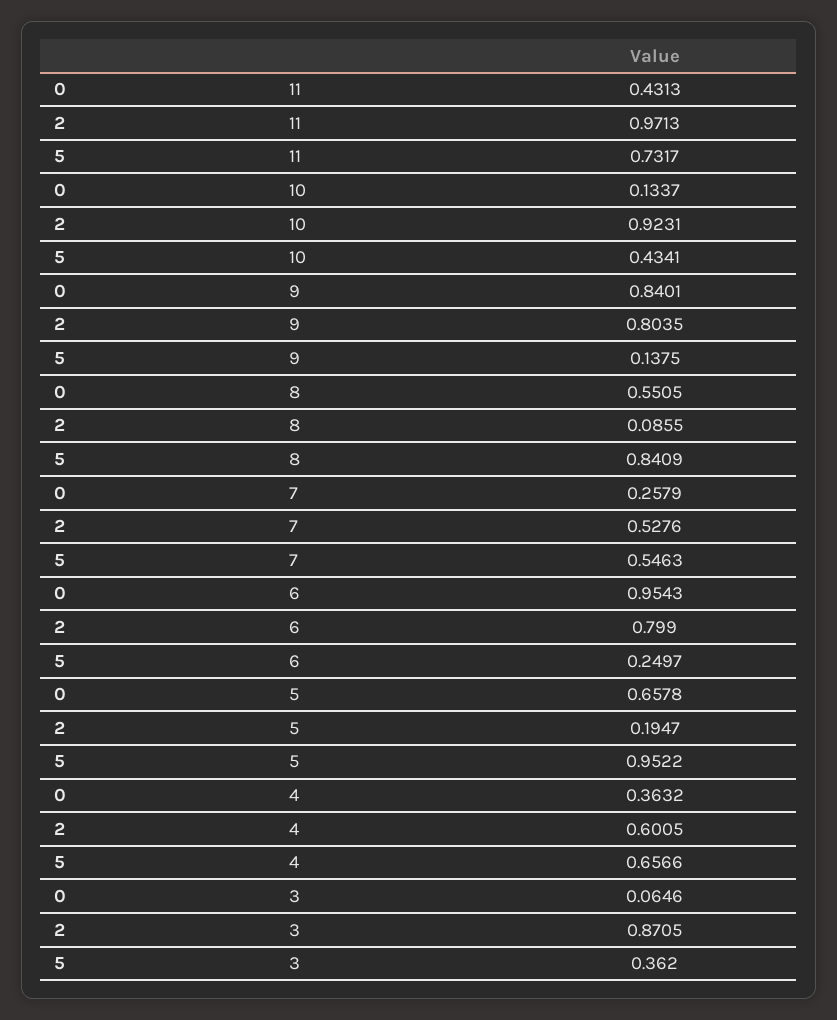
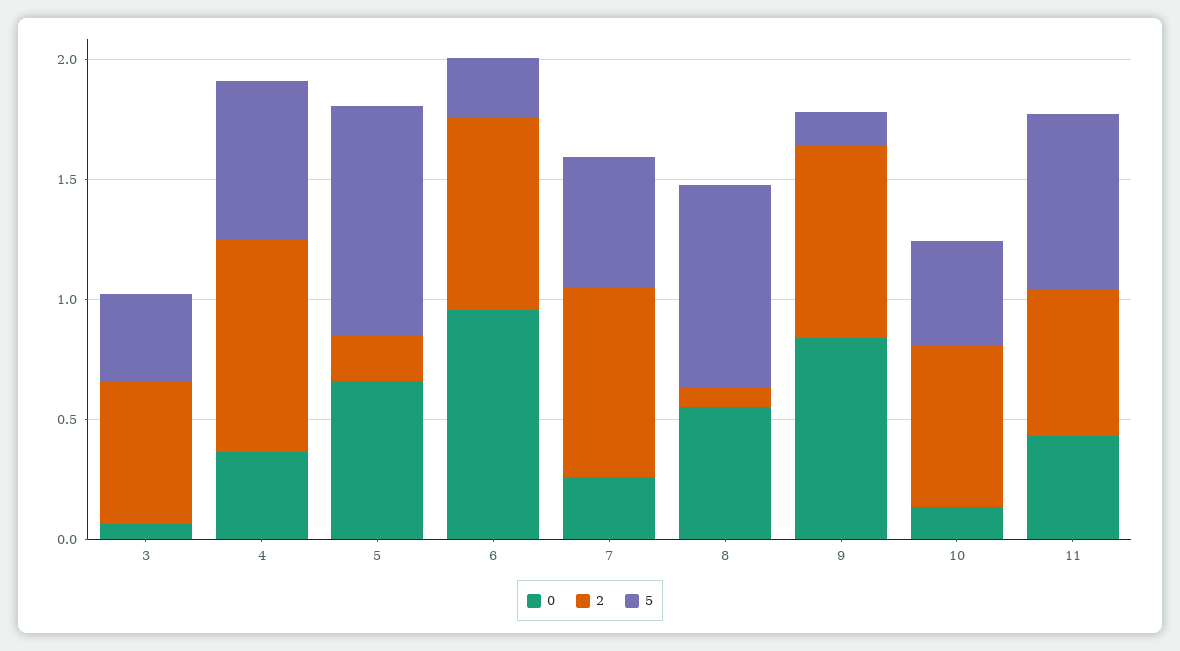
2, 11: 0.9713 -> 0.6
2, 10: 0.9231 -> 0.7
2, 7: 0.5276 -> 0.8
2, 4: 0.6005 -> 0.9
2, 3: 0.8705 -> 0.6

